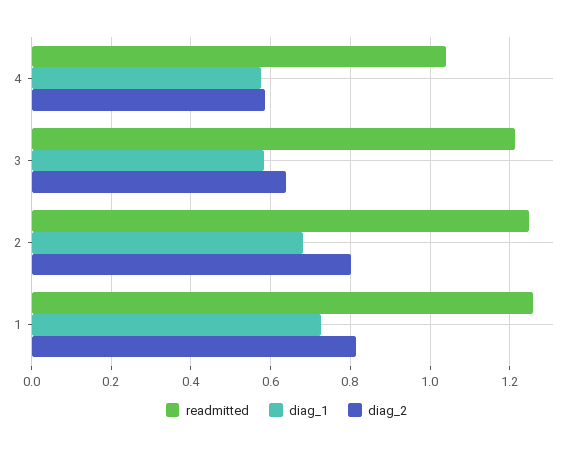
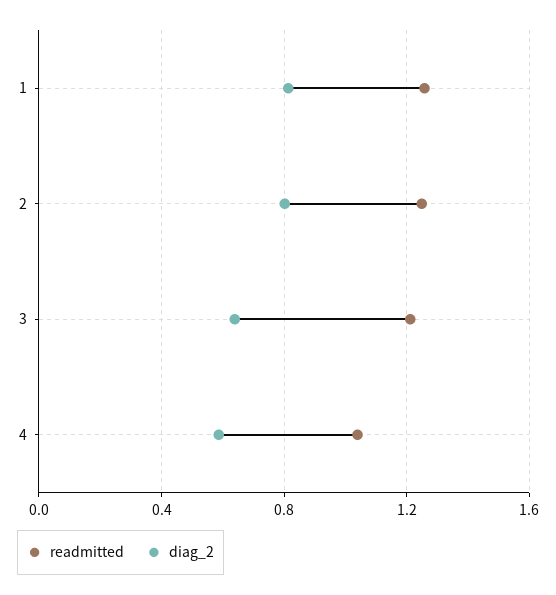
diag_1, 4: 0.58 -> none
diag_1, 3: 0.58 -> none
diag_1, 2: 0.68 -> none
diag_1, 1: 0.72 -> none

